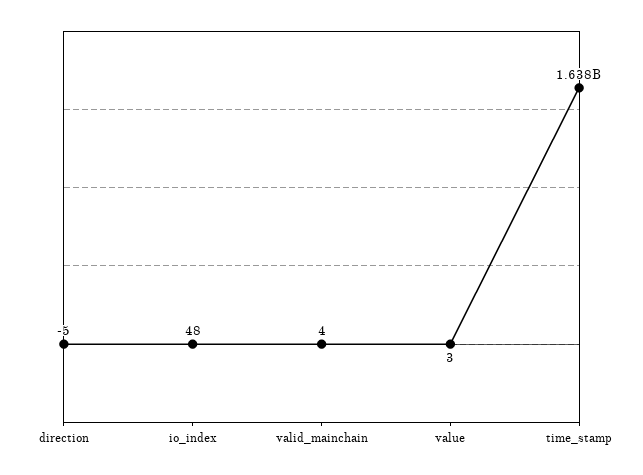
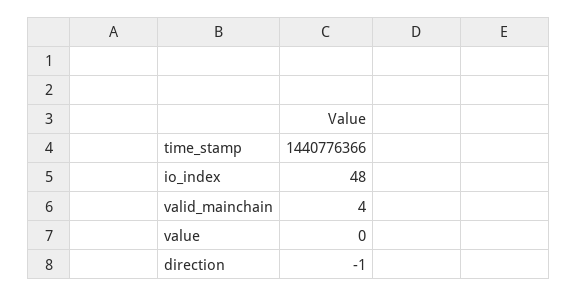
direction: -5 -> -1
value: 3 -> 0
time_stamp: 1638000000 -> 1440776366

